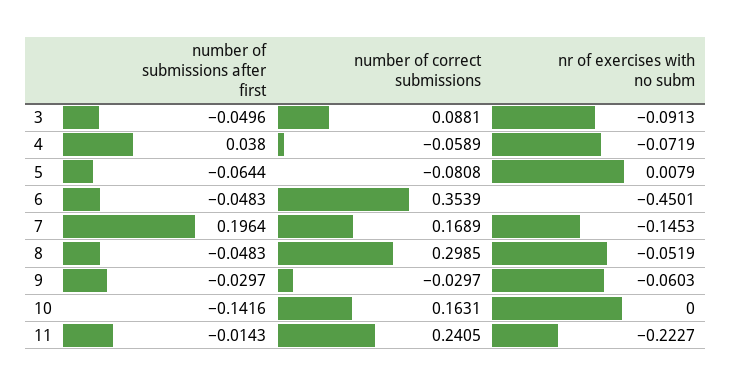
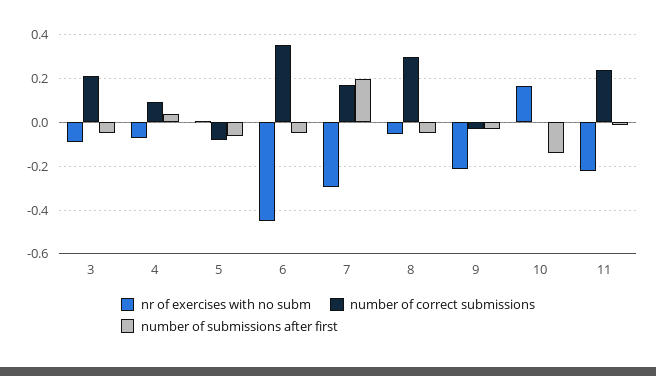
number of correct submissions, 3: 0.0881 -> 0.2
number of correct submissions, 4: -0.0589 -> 0.1
nr of exercises with no subm, 7: -0.1453 -> -0.3
nr of exercises with no subm, 9: -0.0603 -> -0.2
number of correct submissions, 10: 0.1631 -> 0
nr of exercises with no subm, 10: 0 -> 0.15

